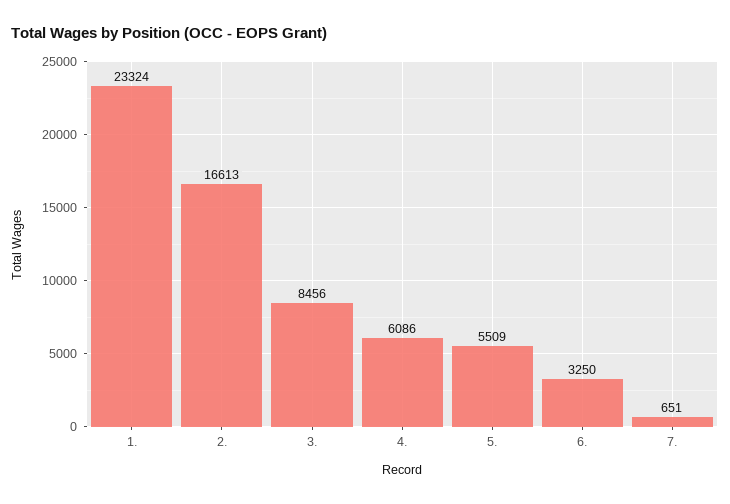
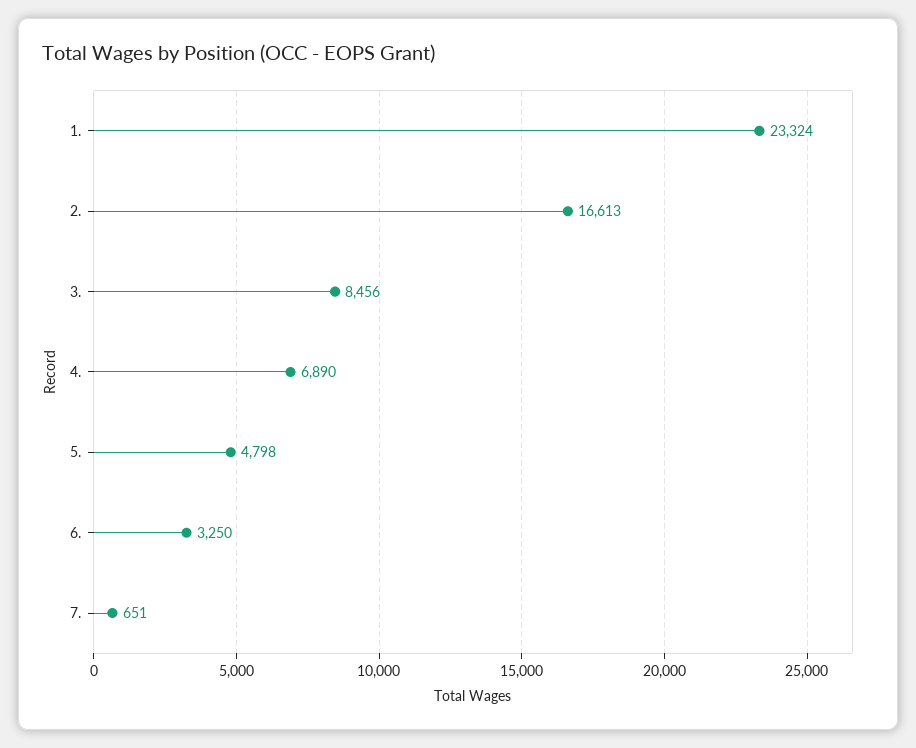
4.: 6086 -> 6890
5.: 5509 -> 4798

